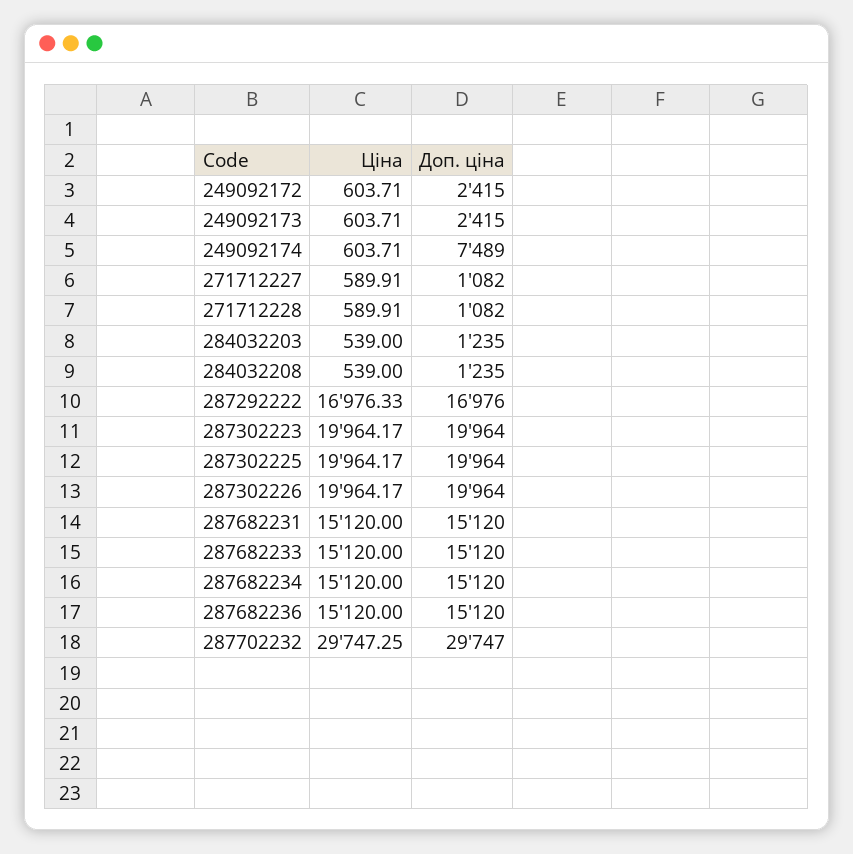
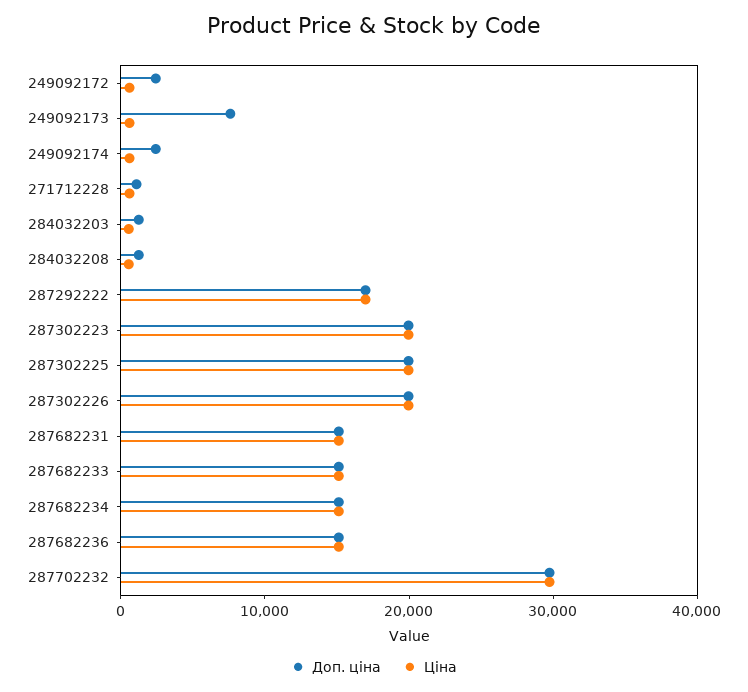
Доп. ціна, 249092173: 2415 -> 8000
Доп. ціна, 249092174: 7489 -> 2000
Ціна, 271712227: 589.91 -> none
Доп. ціна, 271712227: 1082 -> none

